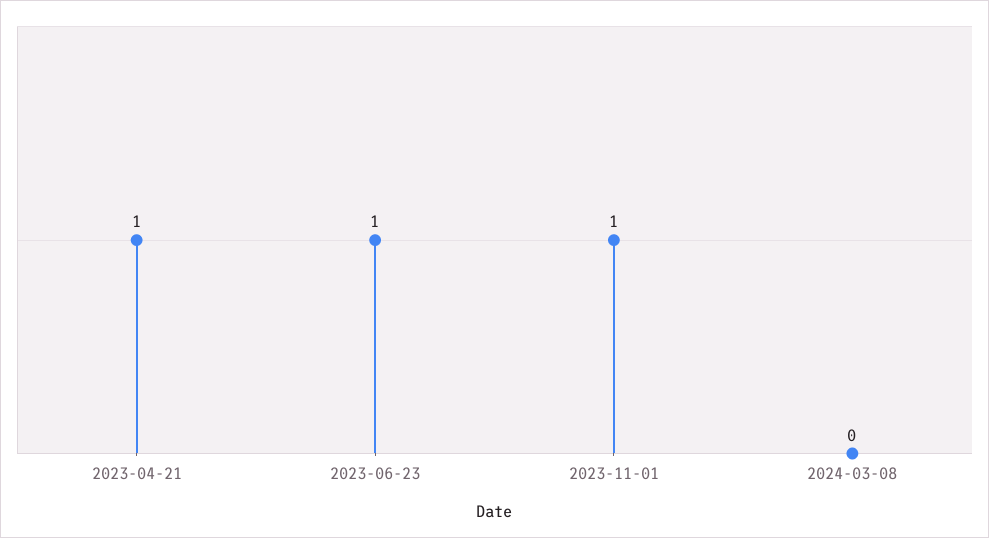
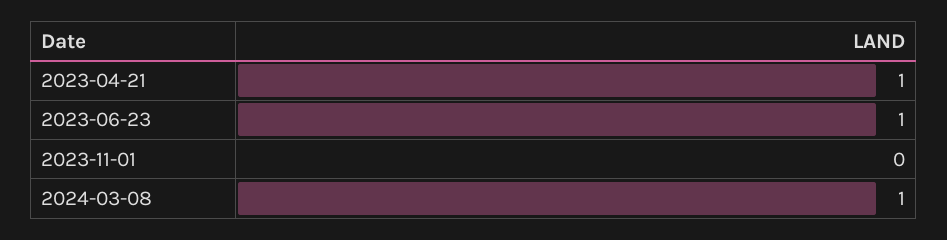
2023-11-01: 1 -> 0
2024-03-08: 0 -> 1

